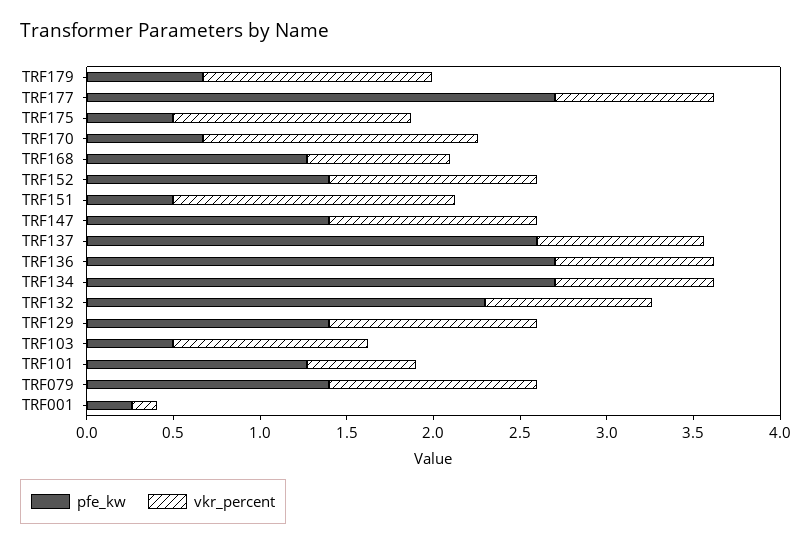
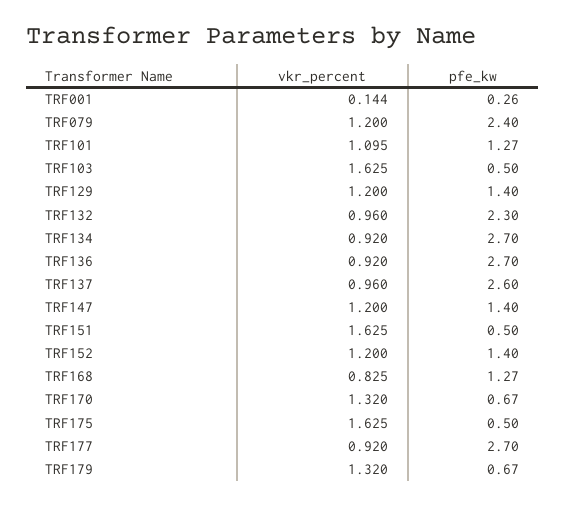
vkr_percent, TRF175: 1.4 -> 1.625
vkr_percent, TRF170: 1.6 -> 1.32
vkr_percent, TRF103: 1.1 -> 1.625
vkr_percent, TRF101: 0.6 -> 1.095
pfe_kw, TRF079: 1.4 -> 2.4

